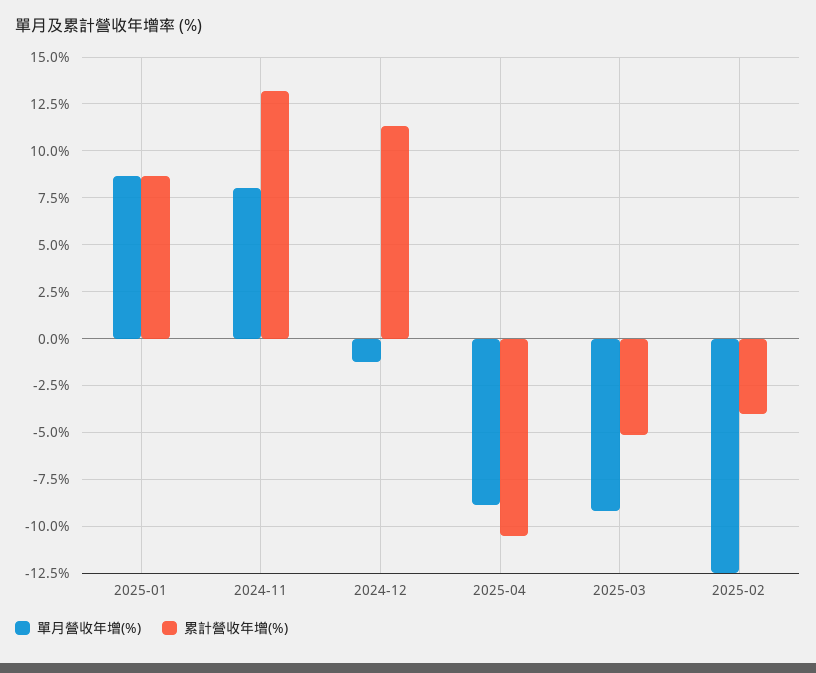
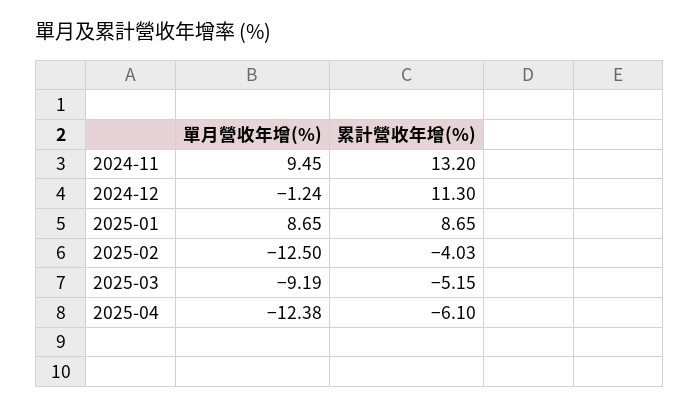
單月營收年增(%), 2024-11: 8 -> 9.45
單月營收年增(%), 2025-04: -9 -> -12.38
累計營收年增(%), 2025-04: -10.5 -> -6.1

